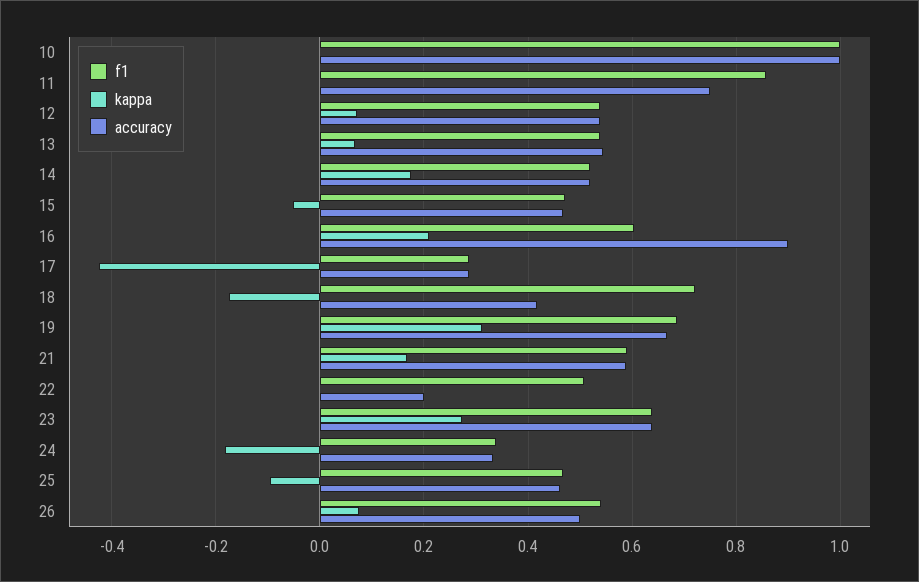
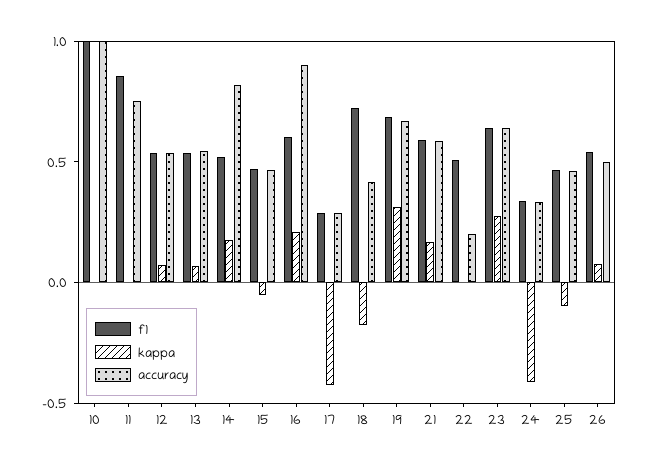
accuracy, 14: 0.52 -> 0.8
kappa, 24: -0.18 -> -0.4

